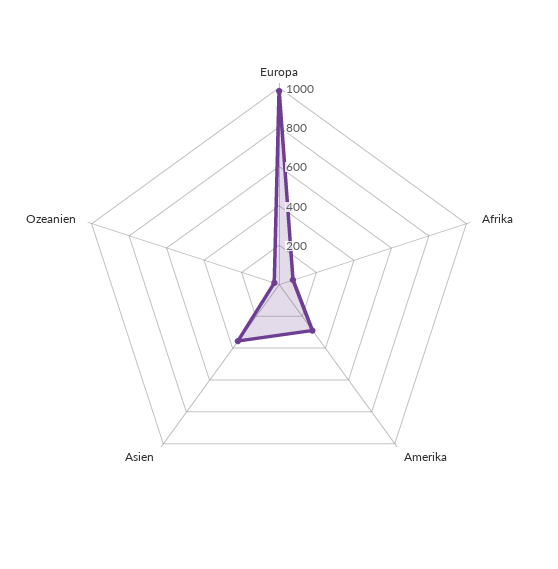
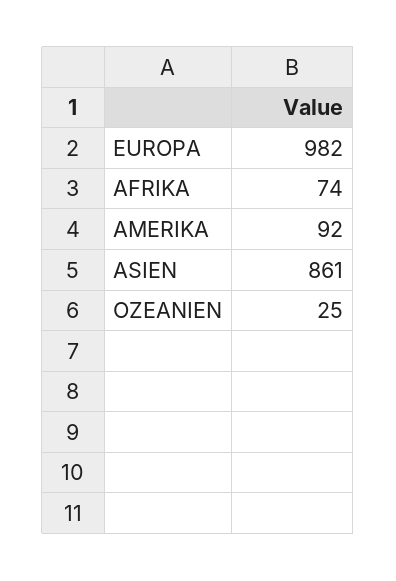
Amerika: 300 -> 92
Asien: 350 -> 861

